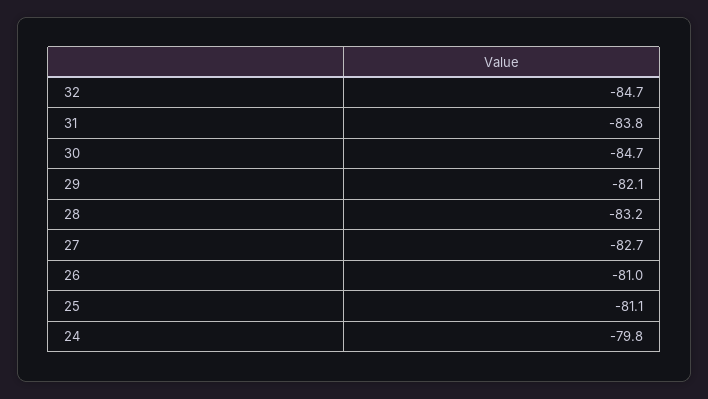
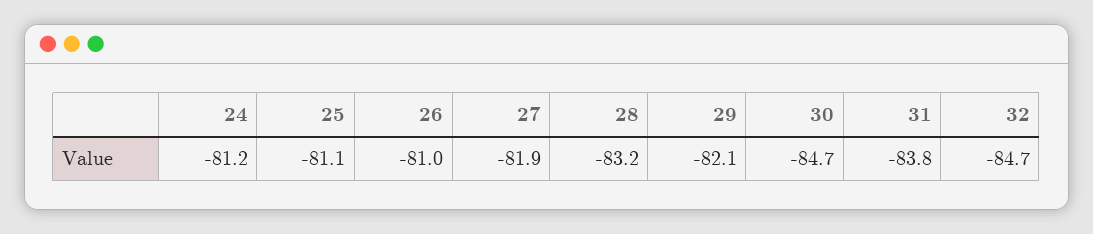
27: -82.7 -> -81.9
24: -79.8 -> -81.2

